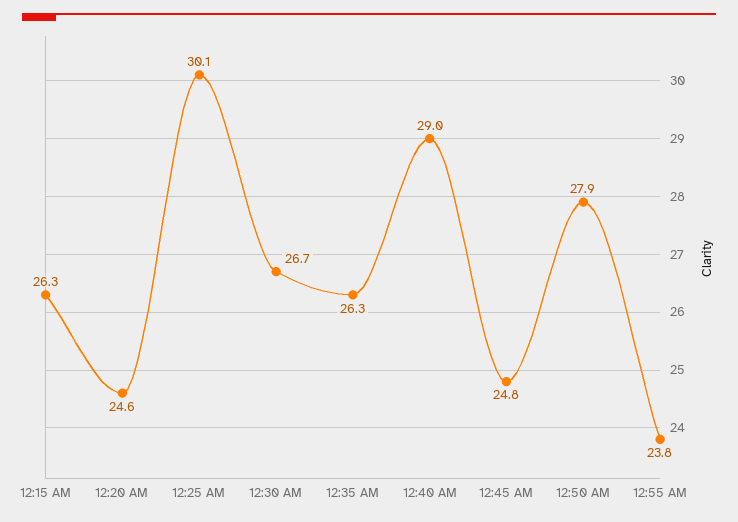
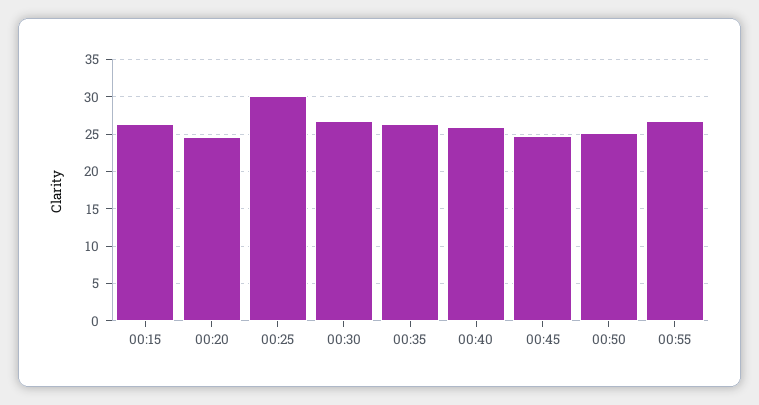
12:40 AM: 29 -> 26
12:50 AM: 27.9 -> 25
12:55 AM: 23.8 -> 27

